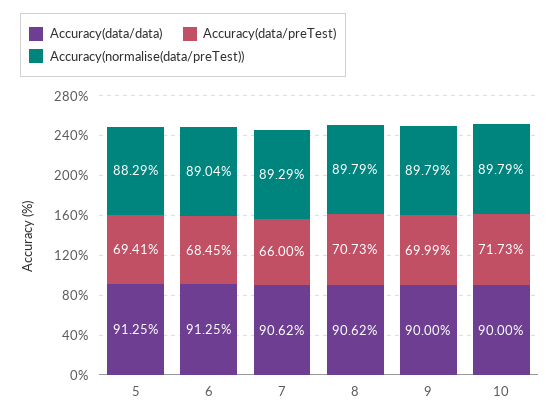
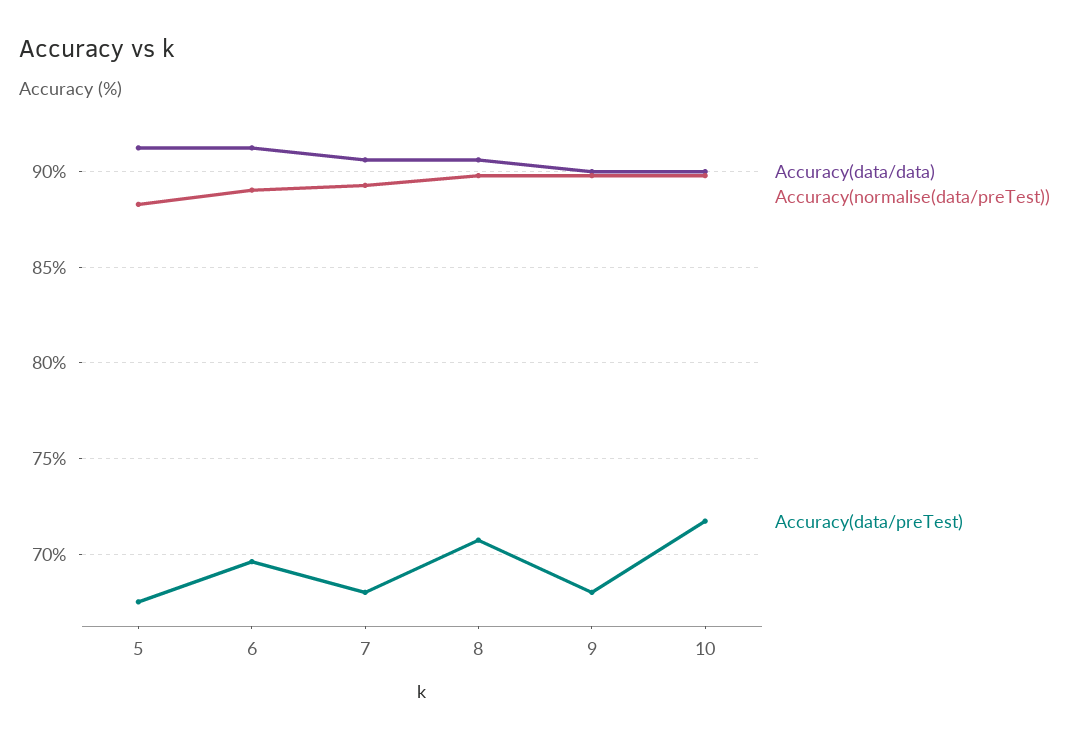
Accuracy(data/preTest), 5: 69.41 -> 67.5
Accuracy(data/preTest), 6: 68.45 -> 69.5
Accuracy(data/preTest), 7: 66 -> 68
Accuracy(data/preTest), 9: 69.99 -> 68

